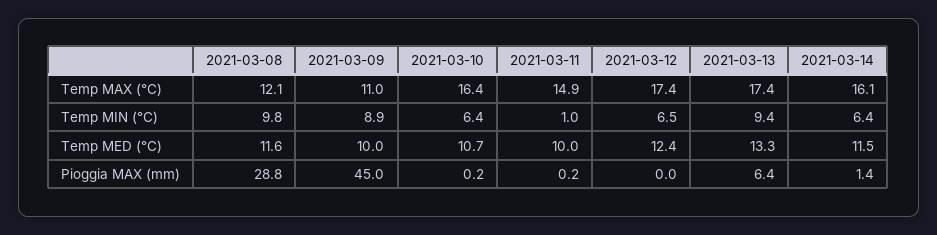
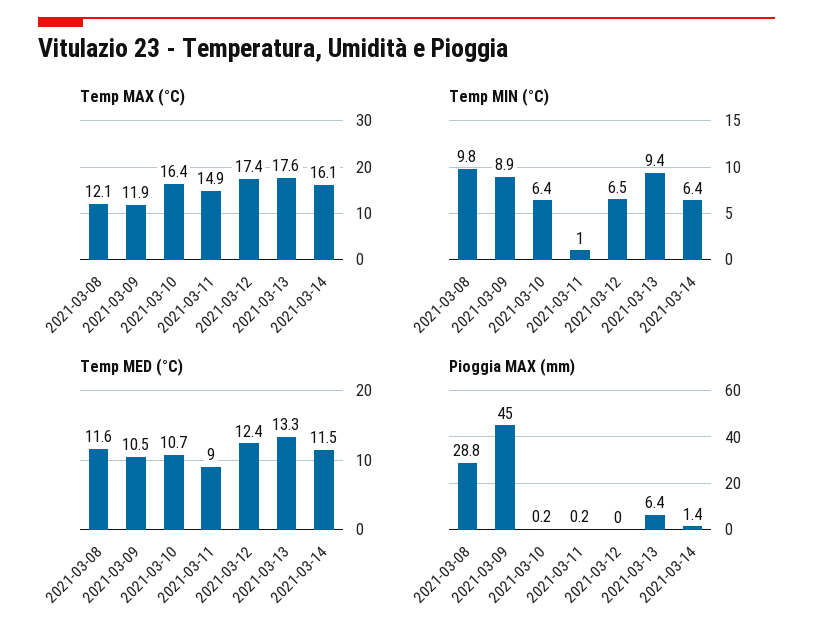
Temp MAX (°C), 2021-03-09: 11 -> 11.9
Temp MAX (°C), 2021-03-13: 17.4 -> 17.6
Temp MED (°C), 2021-03-09: 10 -> 10.5
Temp MED (°C), 2021-03-11: 10 -> 9

